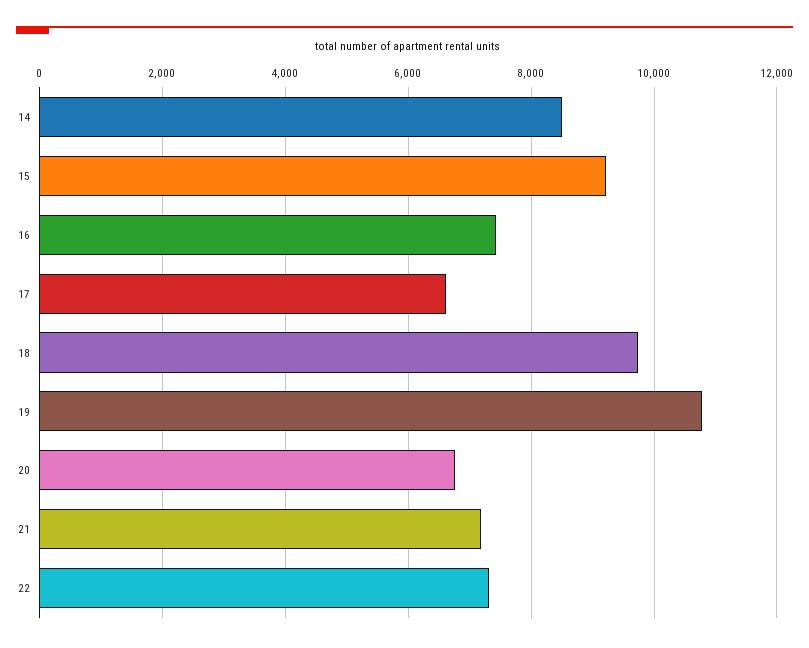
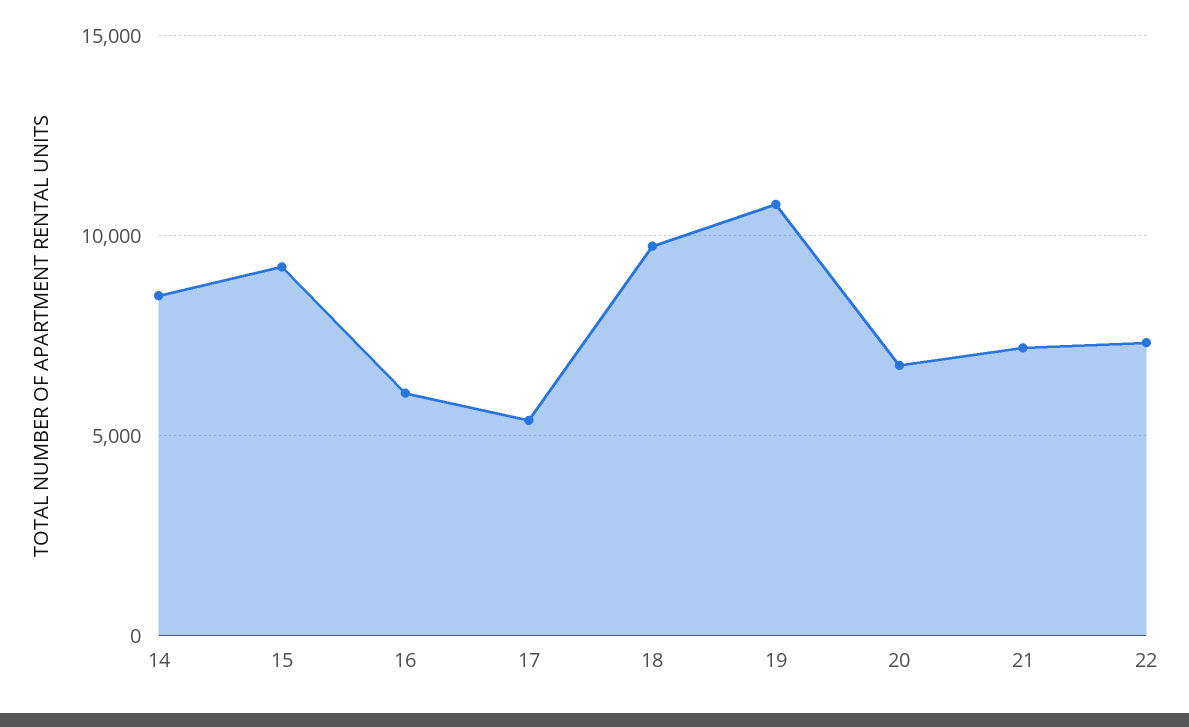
16: 7400 -> 6000
17: 6600 -> 5500

